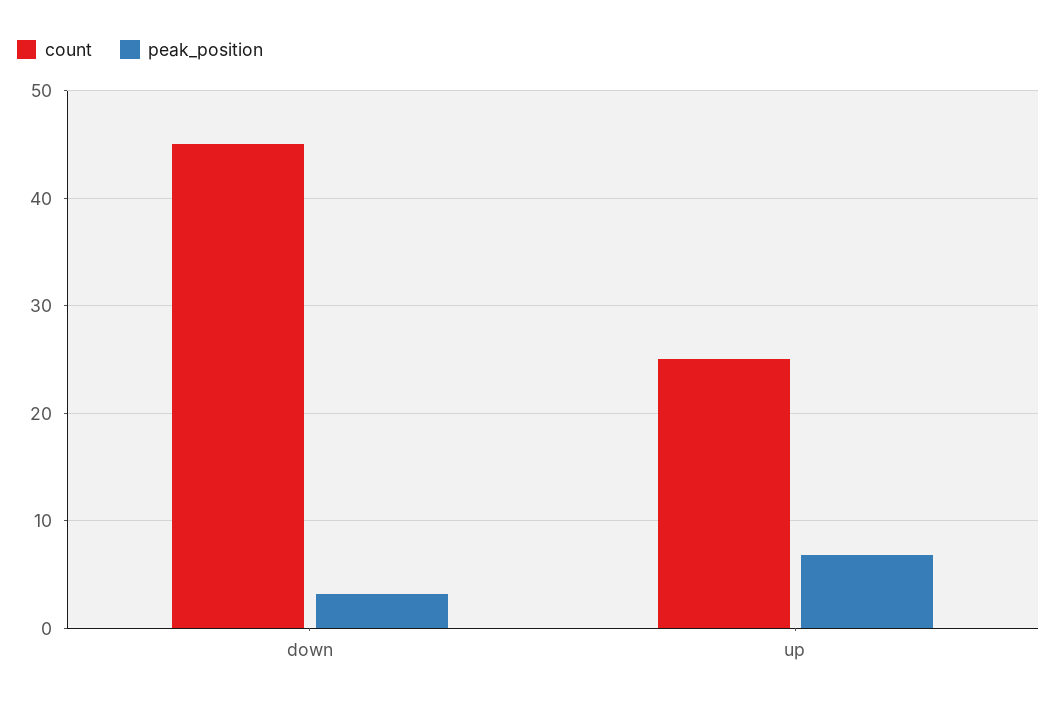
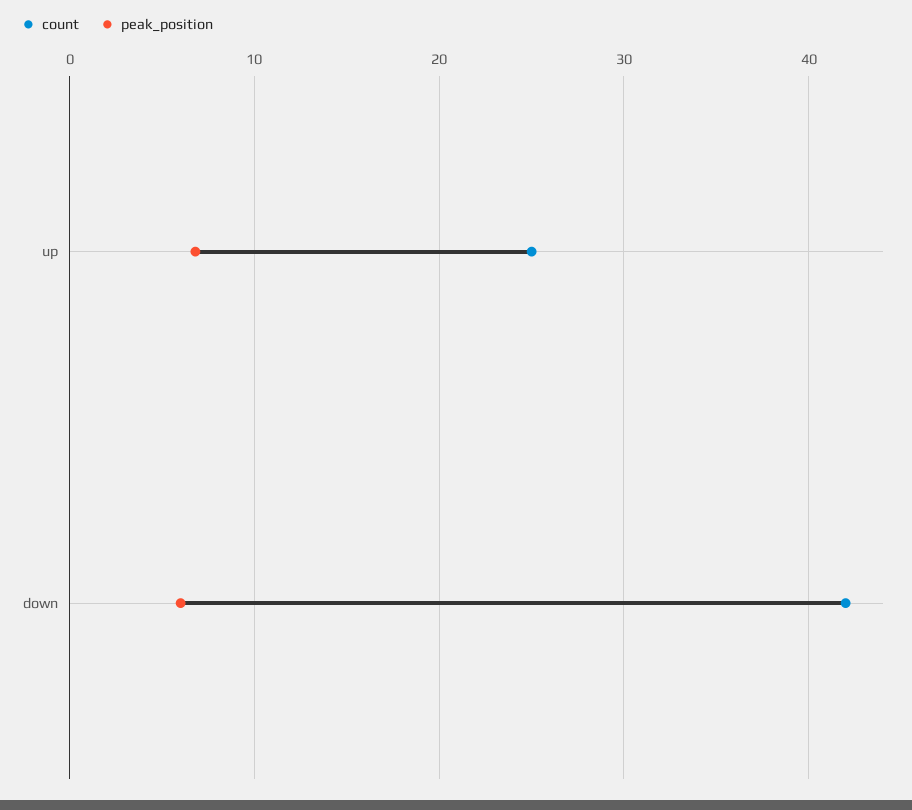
count, down: 45 -> 42
peak_position, down: 3 -> 6

